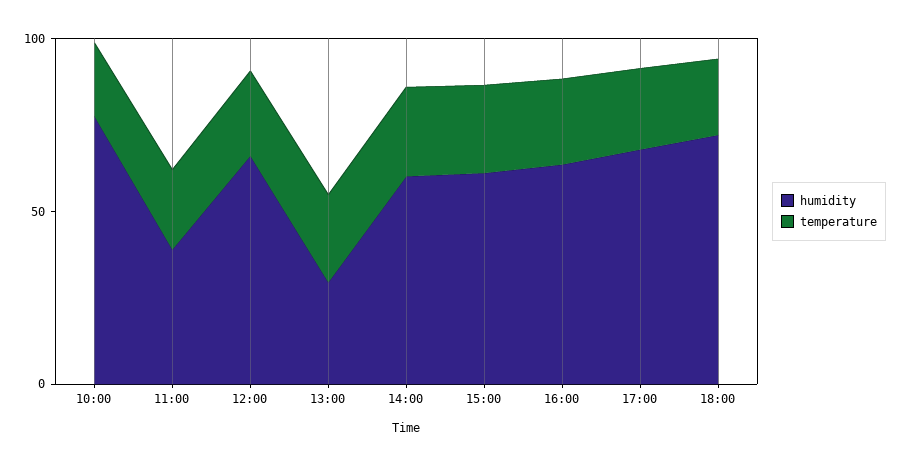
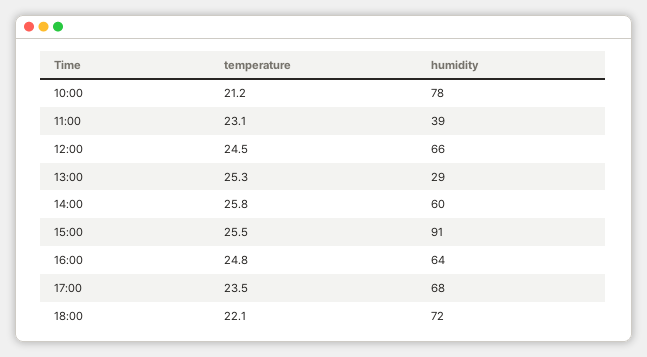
humidity, 15:00: 60 -> 91

